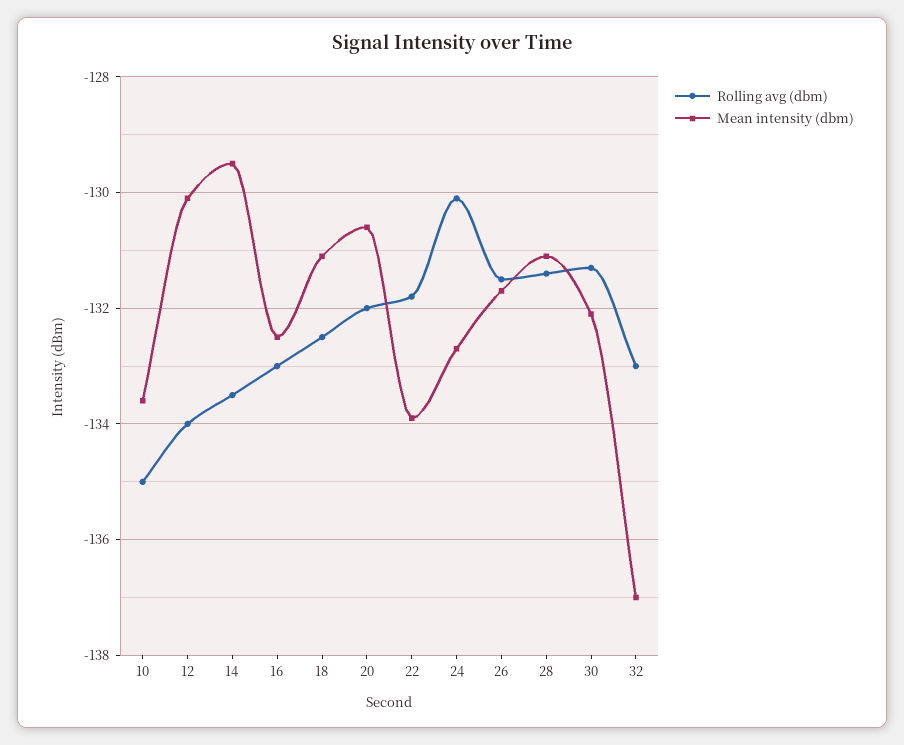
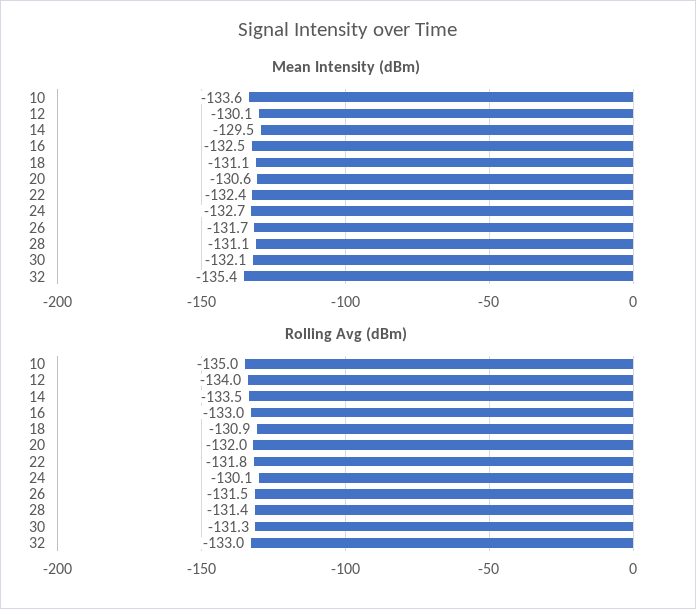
Rolling avg (dbm), 18: -132.5 -> -130.9
Mean intensity (dbm), 22: -134 -> -132.4
Mean intensity (dbm), 32: -137 -> -135.4

